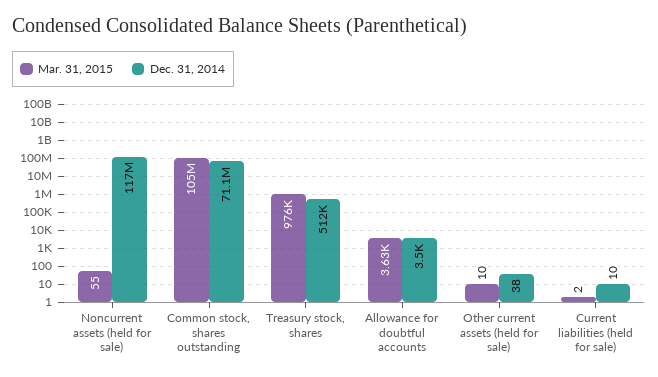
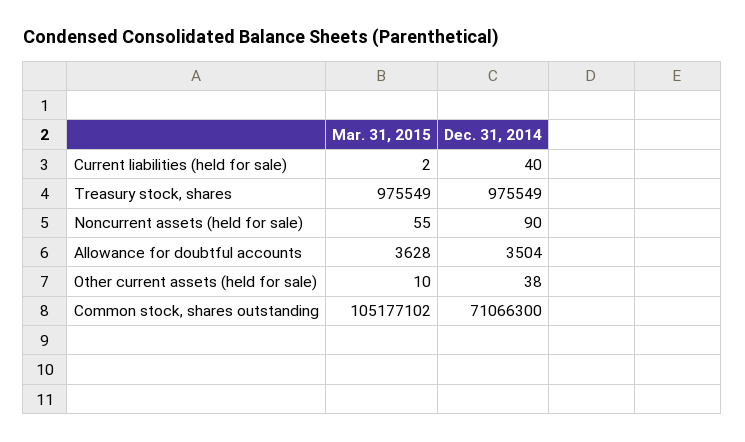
Dec. 31, 2014, Noncurrent assets (held for sale): 117000000 -> 90
Dec. 31, 2014, Treasury stock, shares: 512000 -> 975549
Dec. 31, 2014, Current liabilities (held for sale): 10 -> 40

